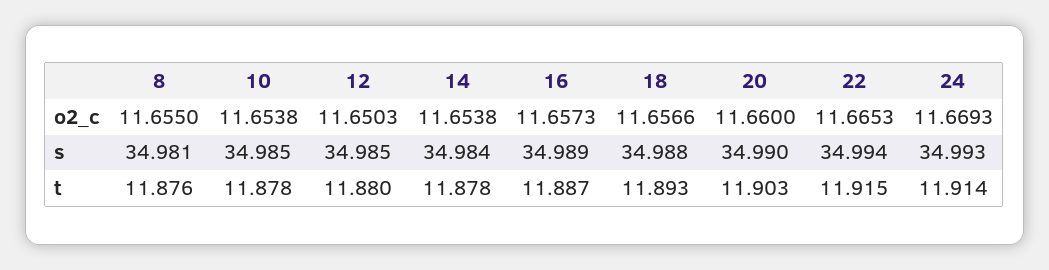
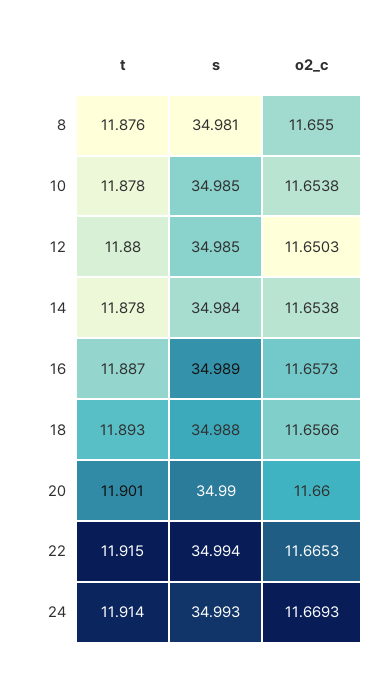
20, t: 11.903 -> 11.901

